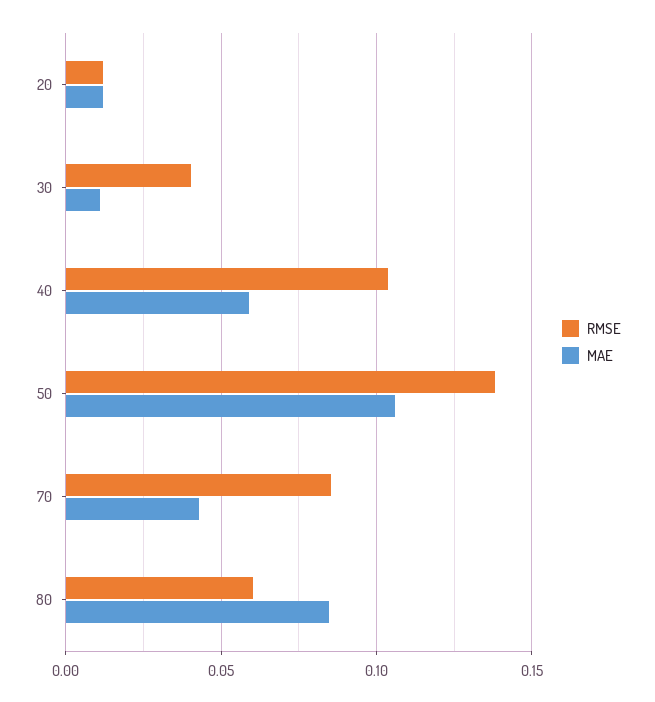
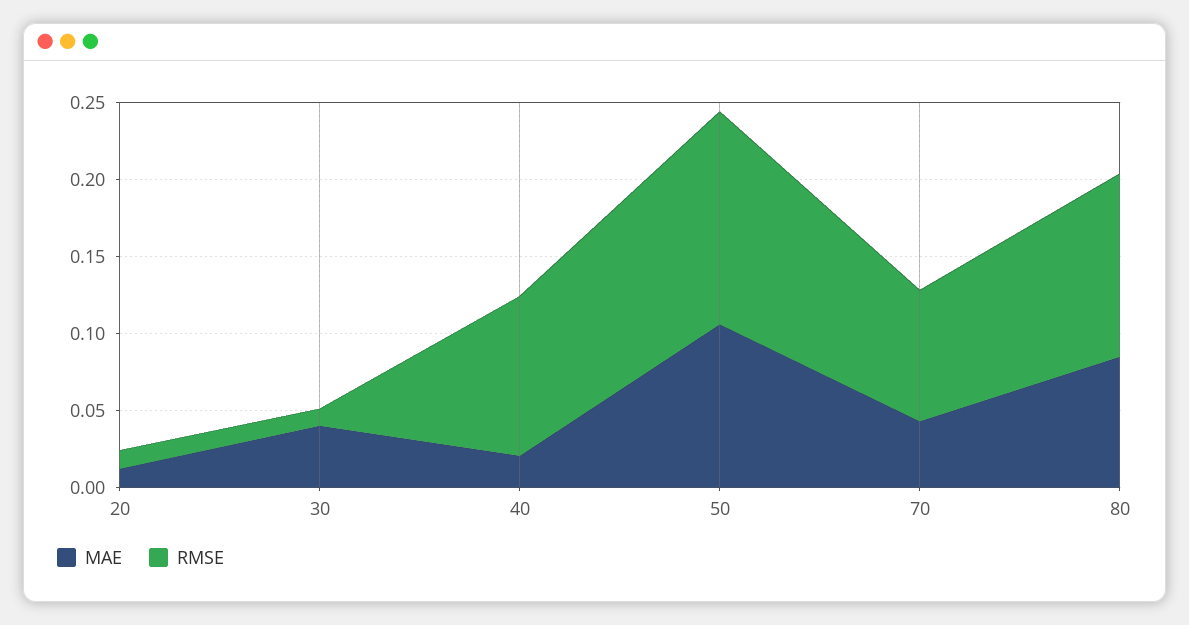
RMSE, 30: 0.04 -> 0.01
MAE, 30: 0.01 -> 0.04
MAE, 40: 0.06 -> 0.02
RMSE, 80: 0.06 -> 0.12

